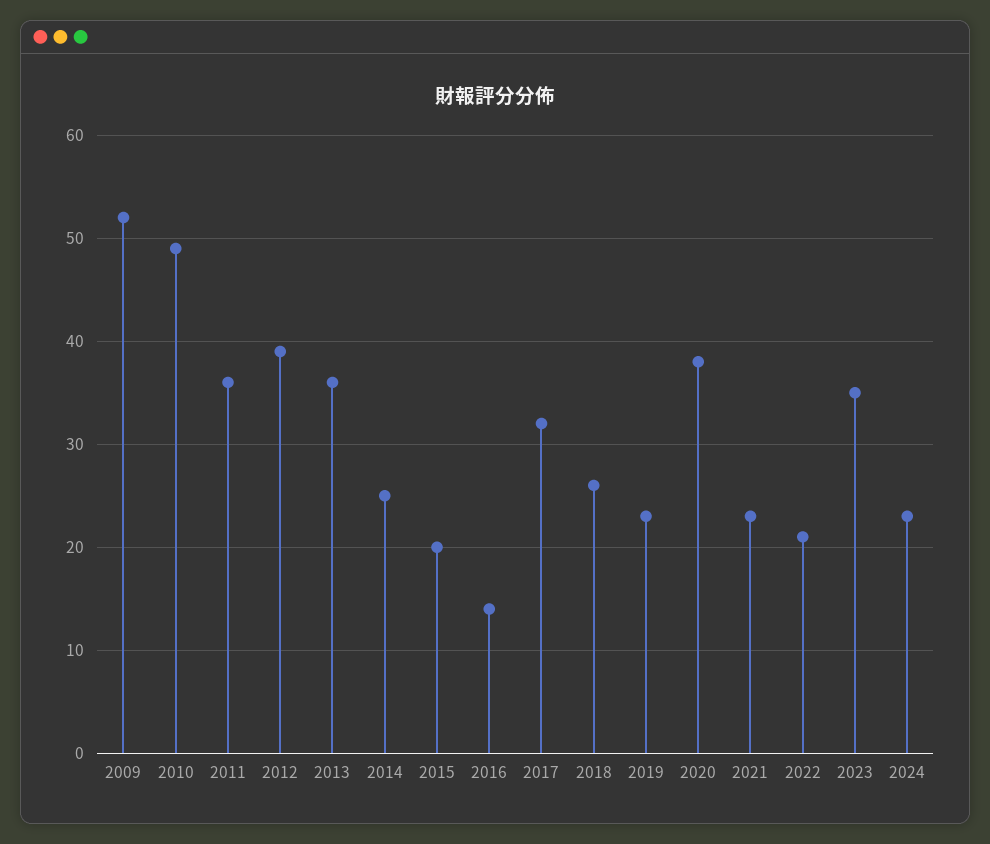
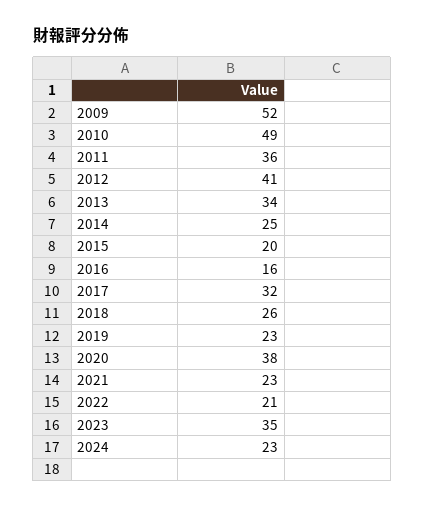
2012: 39 -> 41
2013: 36 -> 34
2016: 14 -> 16

